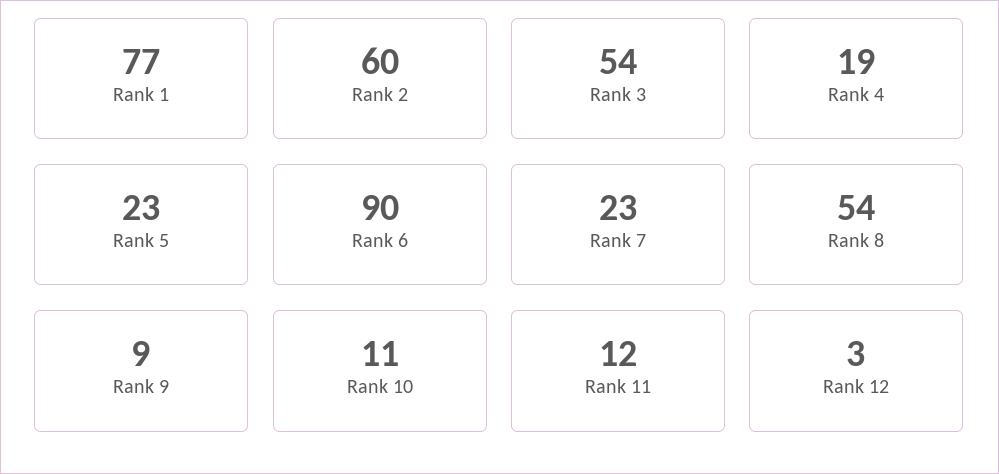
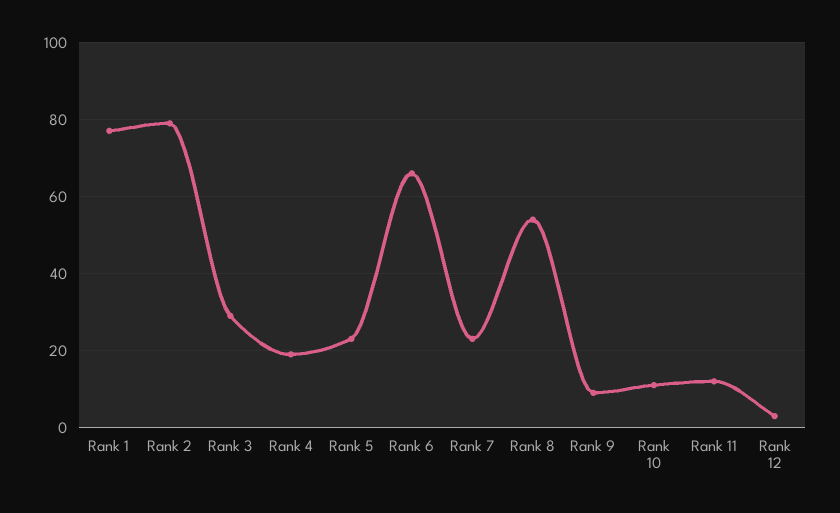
Rank 2: 60 -> 80
Rank 3: 54 -> 30
Rank 6: 90 -> 65

